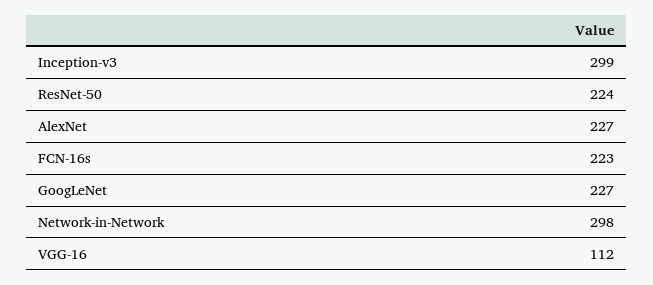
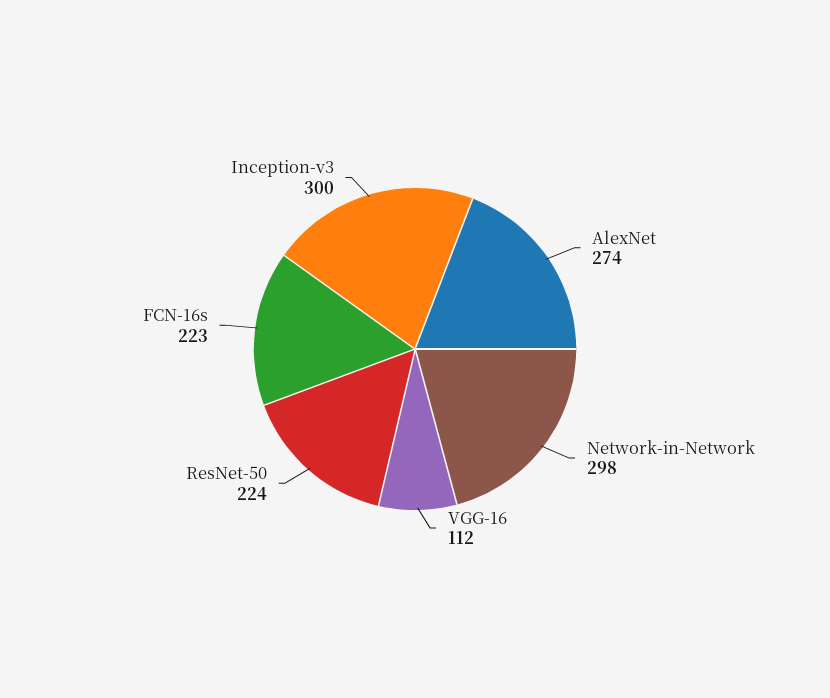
Inception-v3: 299 -> 300
AlexNet: 227 -> 274
GoogLeNet: 227 -> none

